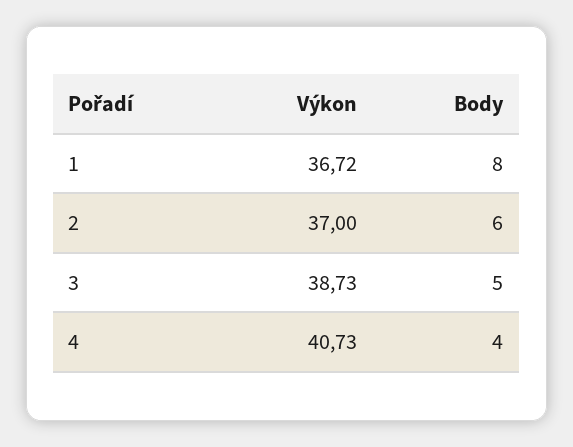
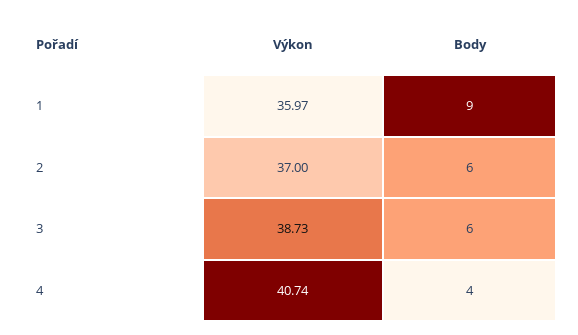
Výkon, 1: 36.72 -> 35.97
Body, 1: 8 -> 9
Body, 3: 5 -> 6
Výkon, 4: 40.73 -> 40.74

